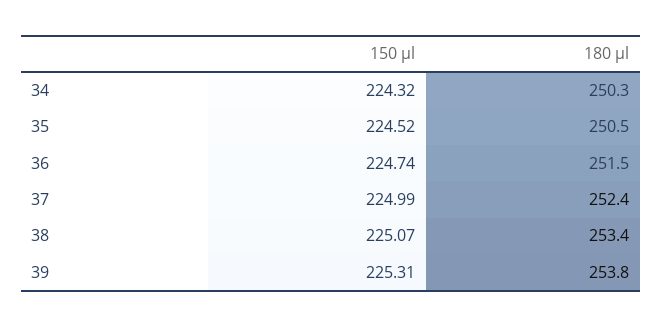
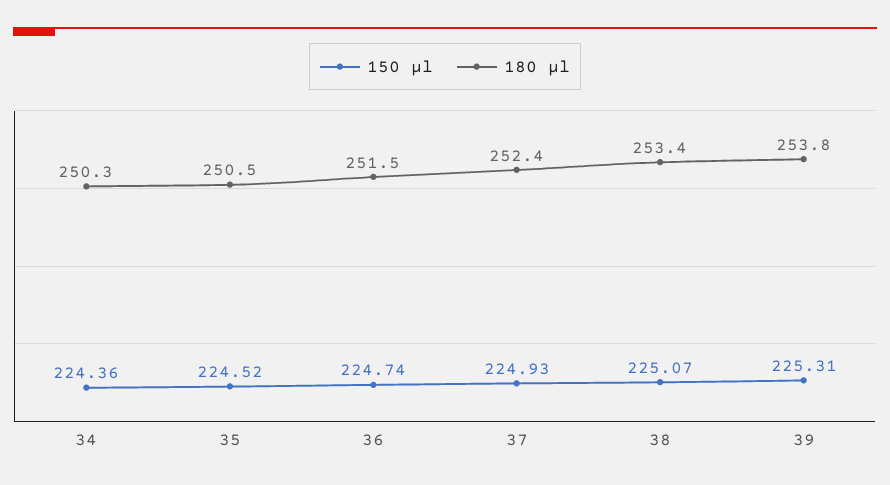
150 μl, 34: 224.32 -> 224.36
150 μl, 37: 224.99 -> 224.93

